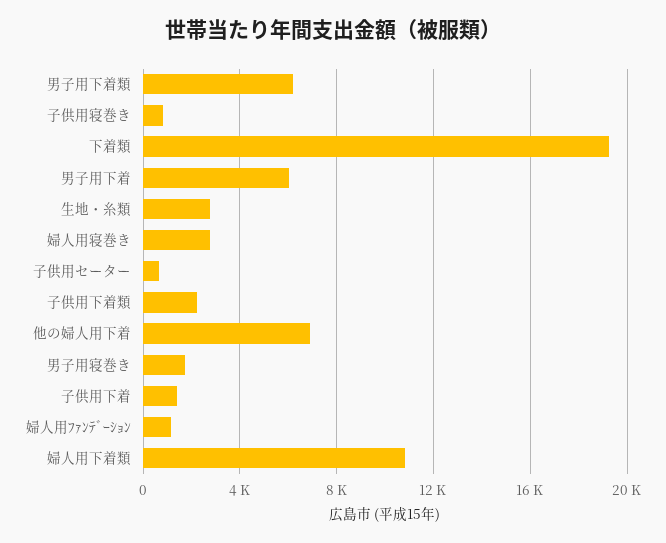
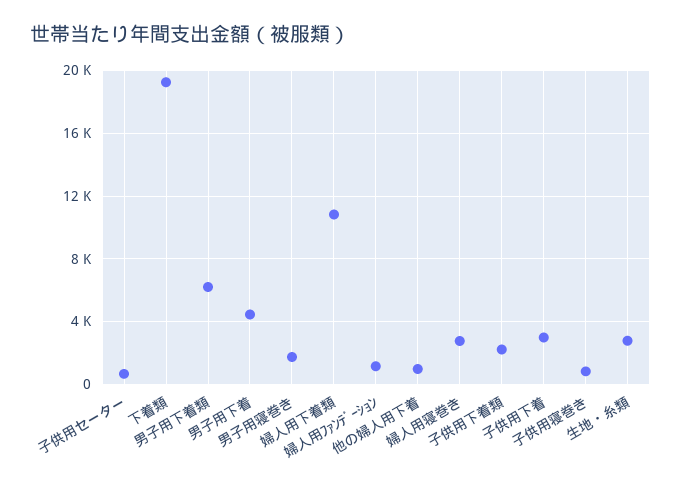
男子用下着: 6000 -> 4500
他の婦人用下着: 7000 -> 1000
子供用下着: 1500 -> 3000

